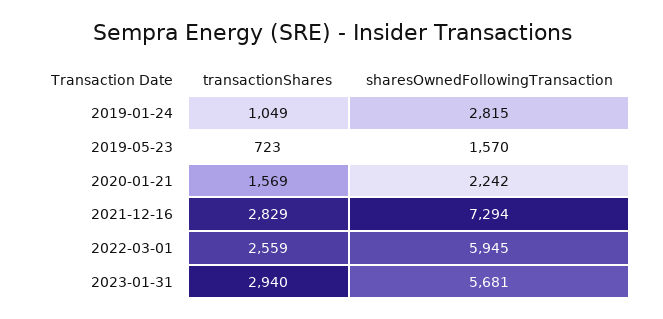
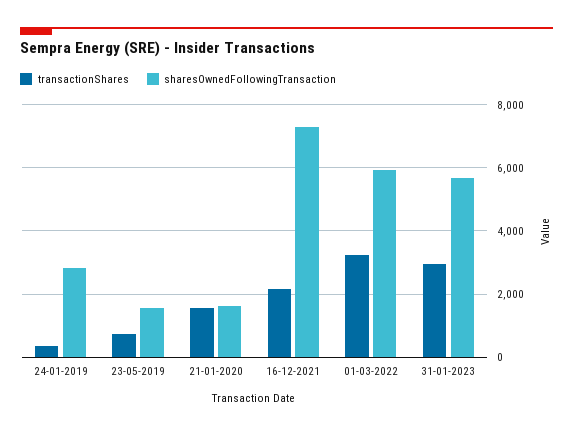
transactionShares, 2019-01-24: 1049 -> 400
sharesOwnedFollowingTransaction, 2020-01-21: 2242 -> 1600
transactionShares, 2021-12-16: 2829 -> 2200
transactionShares, 2022-03-01: 2559 -> 3200

